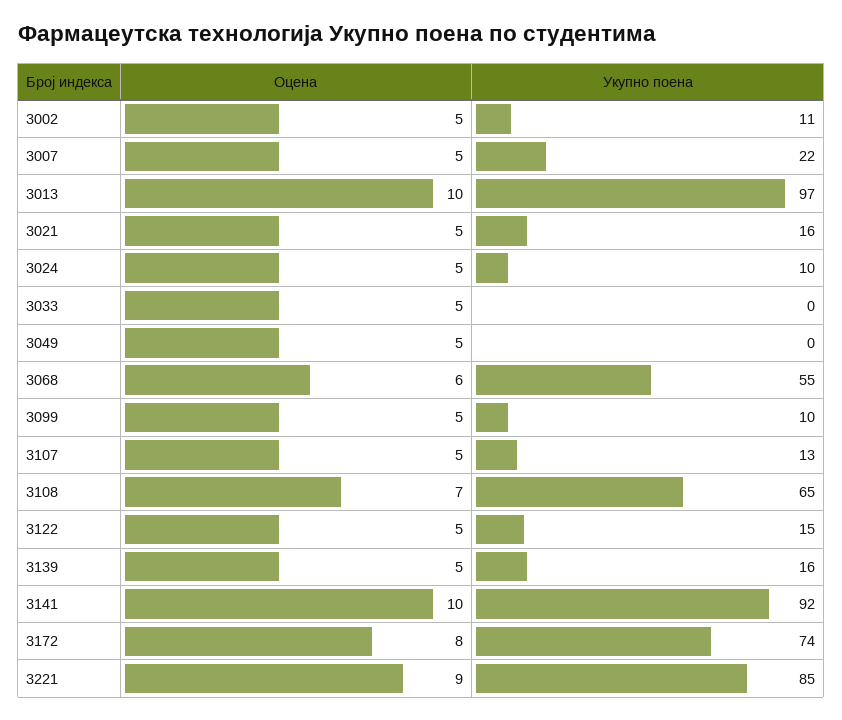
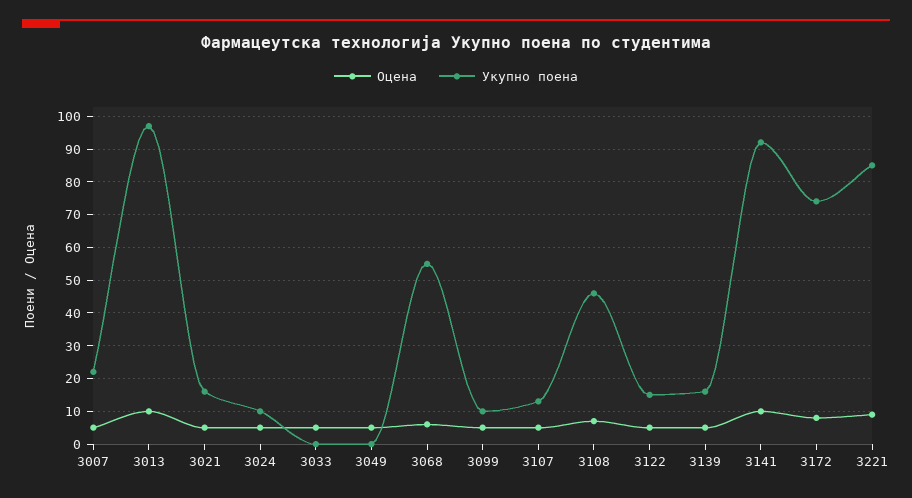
Оцена, 3002: 5 -> none
Укупно поена, 3002: 11 -> none
Укупно поена, 3108: 65 -> 45

